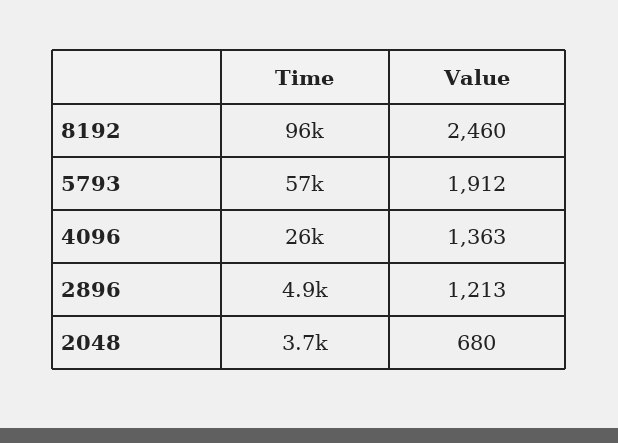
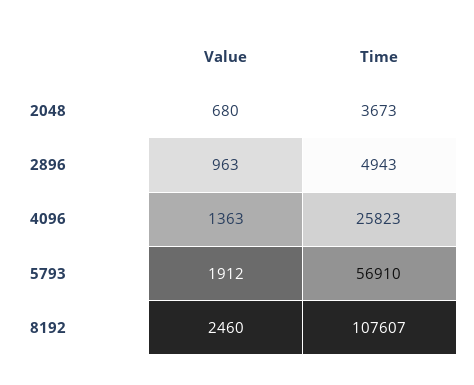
Time, 8192: 96000 -> 107607
Value, 2896: 1213 -> 963

